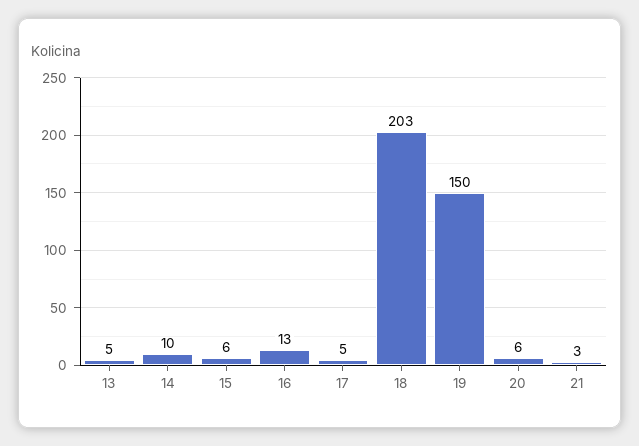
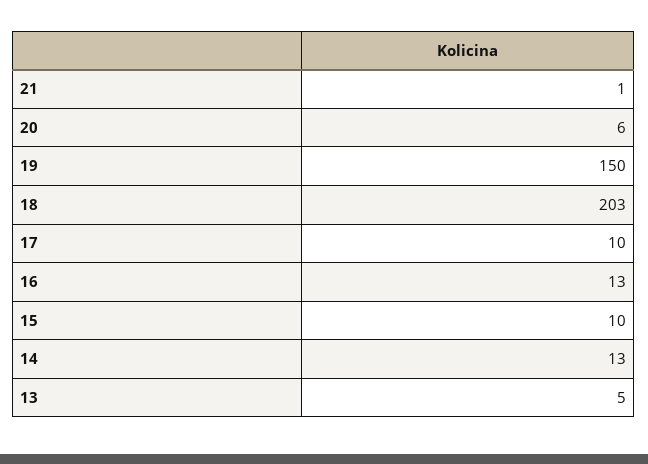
14: 10 -> 13
15: 6 -> 10
17: 5 -> 10
21: 3 -> 1

